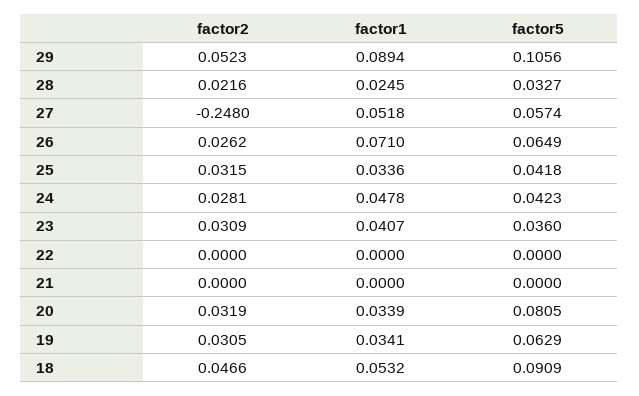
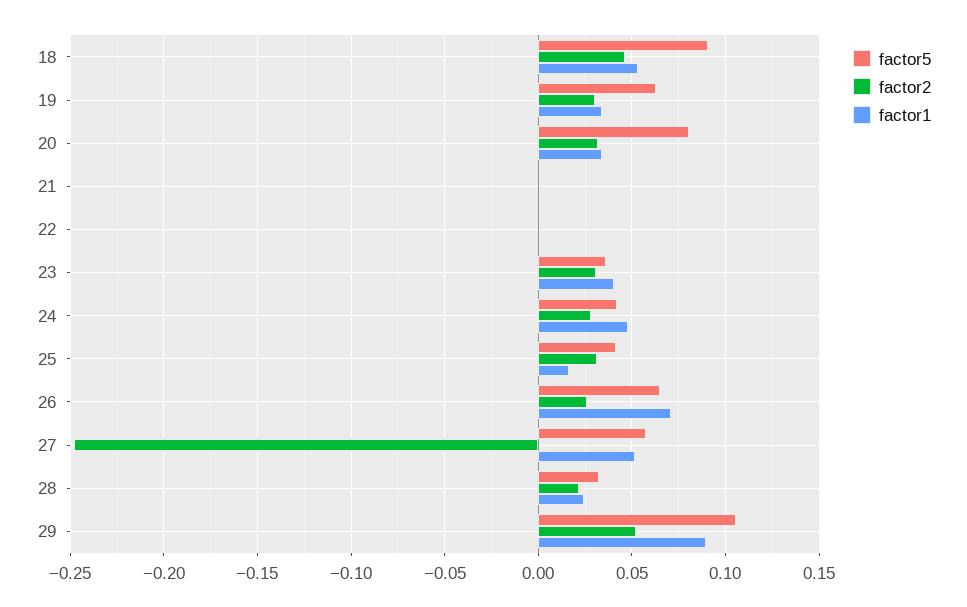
factor1, 25: 0.0336 -> 0.015

